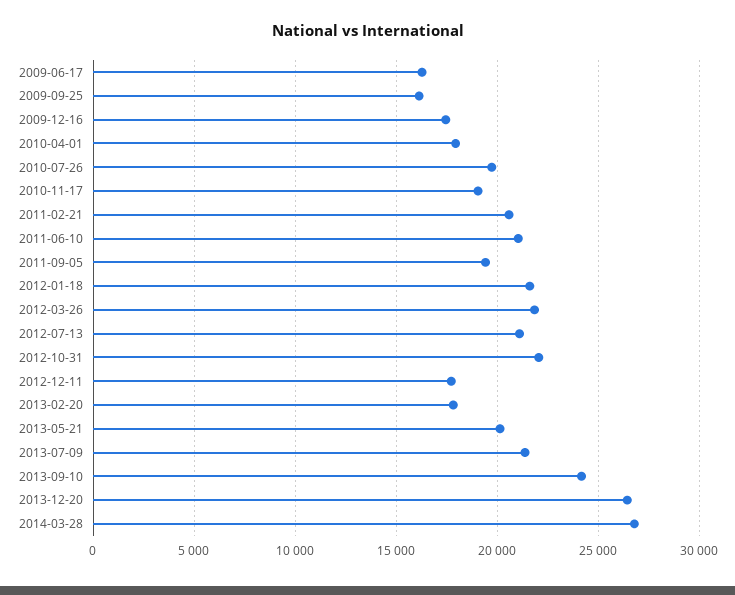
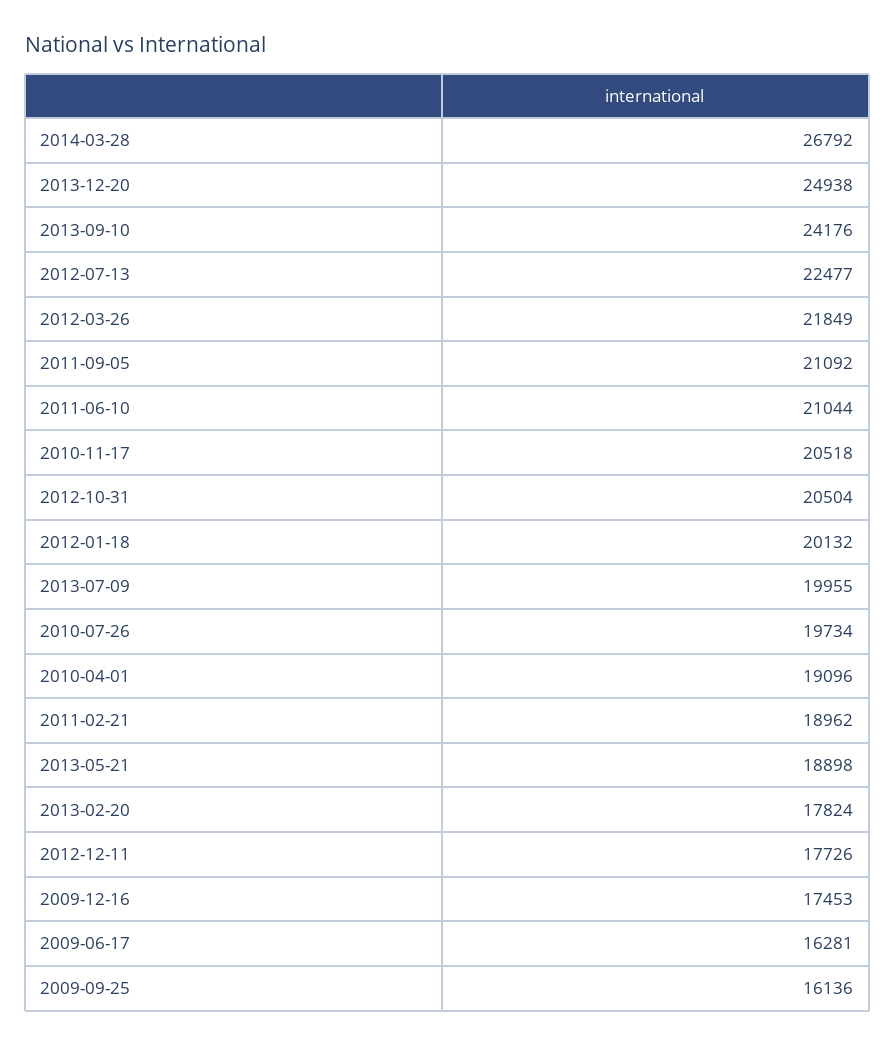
2010-04-01: 18000 -> 19096
2010-11-17: 19000 -> 20518
2011-02-21: 20500 -> 18962
2011-09-05: 19500 -> 21092
2012-01-18: 21500 -> 20132
2012-07-13: 21000 -> 22477
2012-10-31: 22000 -> 20504
2013-05-21: 20000 -> 18898
2013-07-09: 21500 -> 19955
2013-12-20: 26500 -> 24938

